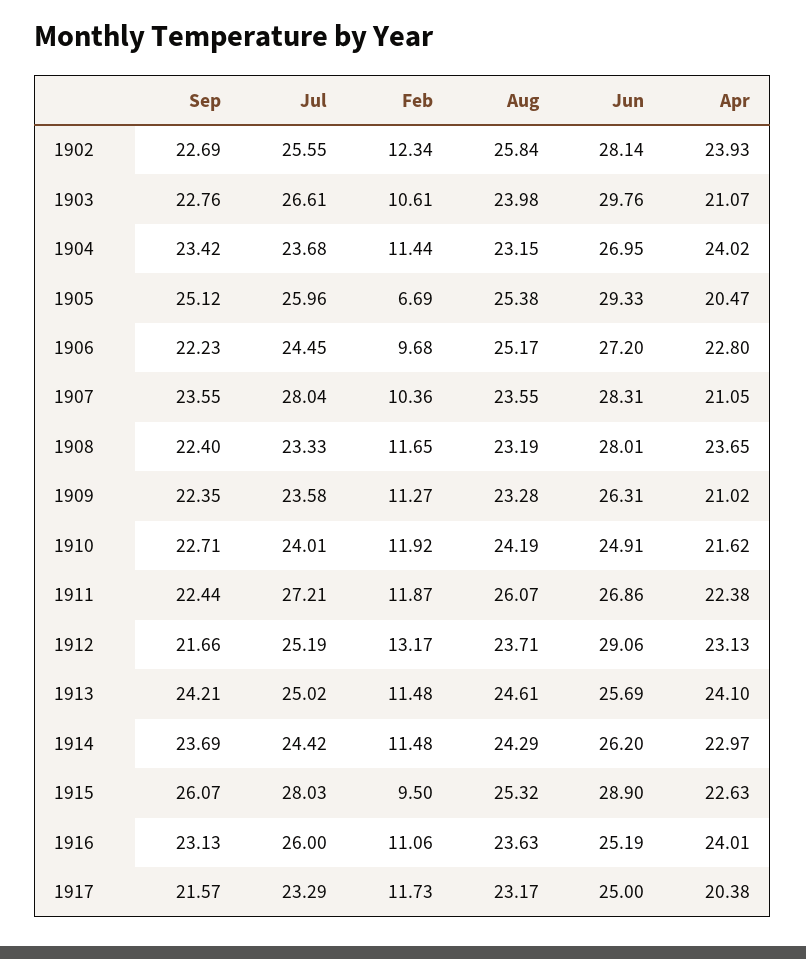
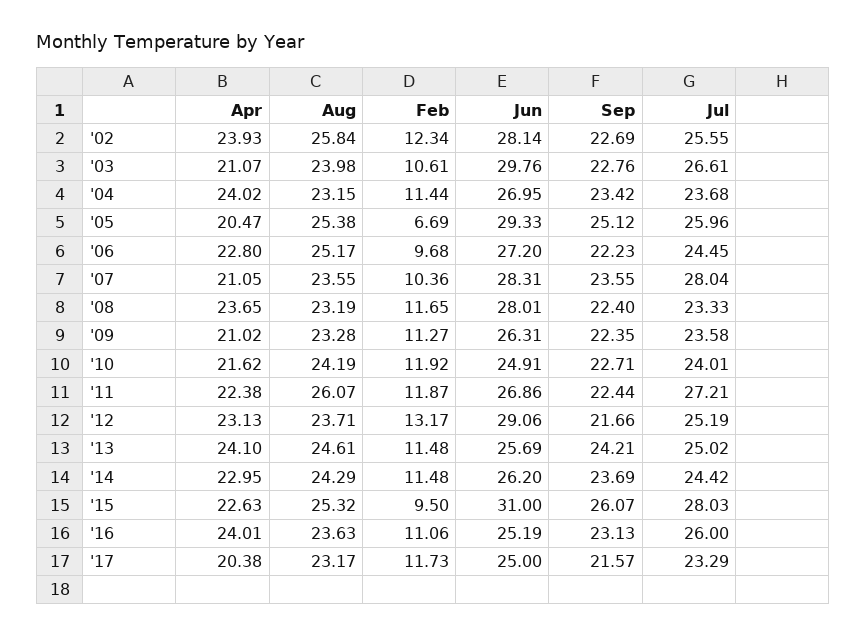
Apr, 1914: 22.97 -> 22.95
Jun, 1915: 28.9 -> 31

